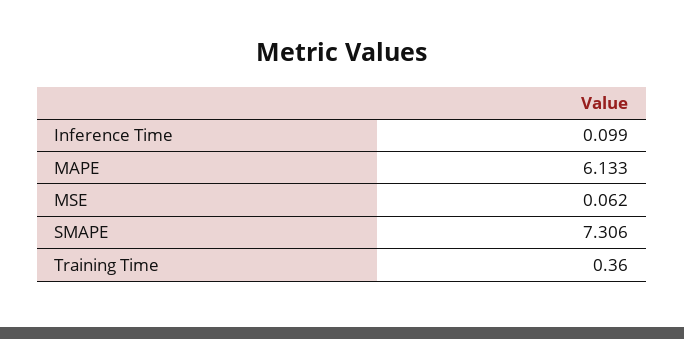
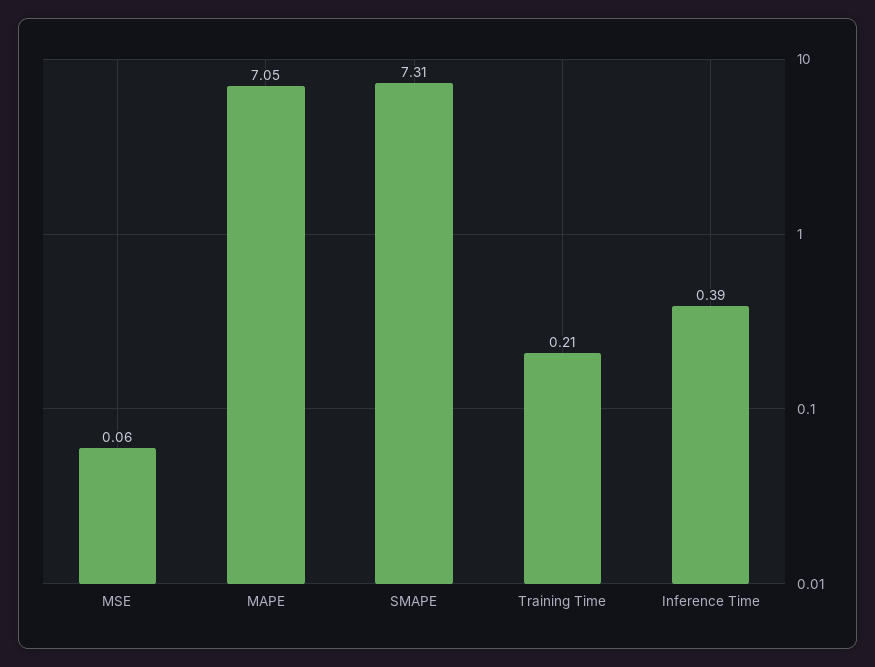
Inference Time: 0.099 -> 0.39
MAPE: 6.133 -> 7.05
Training Time: 0.36 -> 0.21

